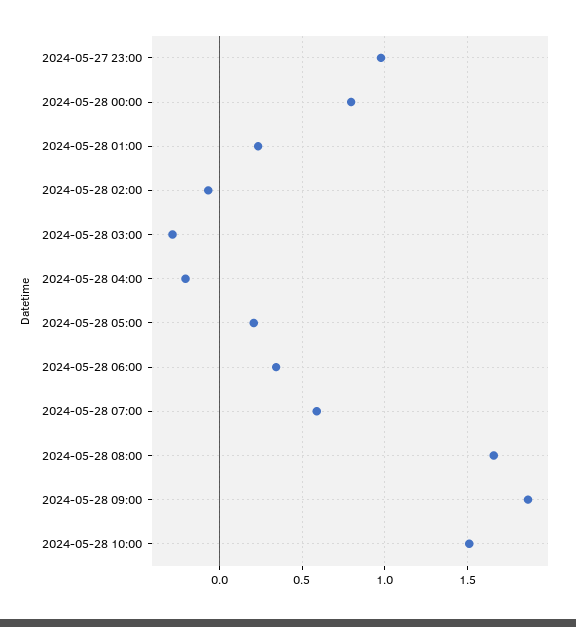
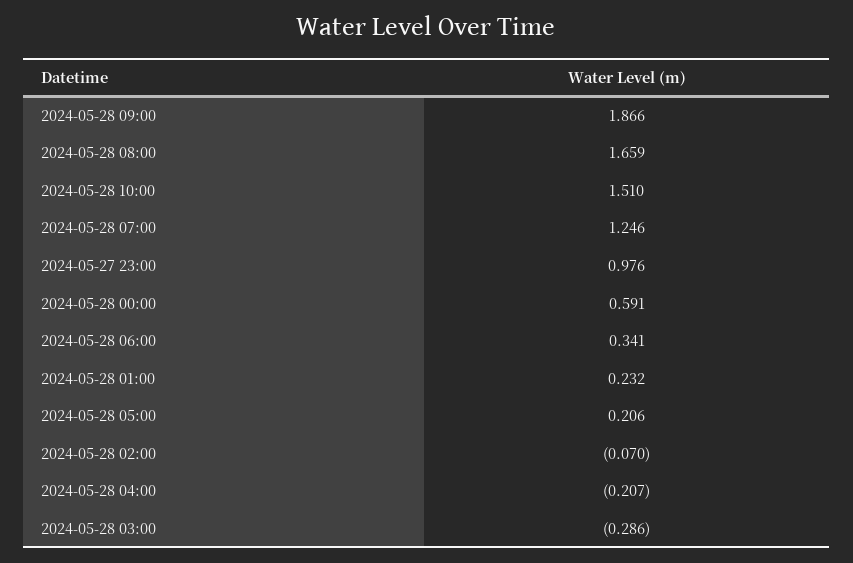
2024-05-28 00:00: 0.8 -> 0.591
2024-05-28 07:00: 0.6 -> 1.246

